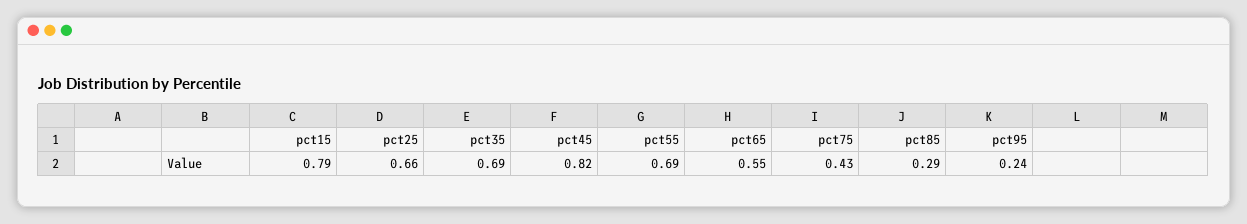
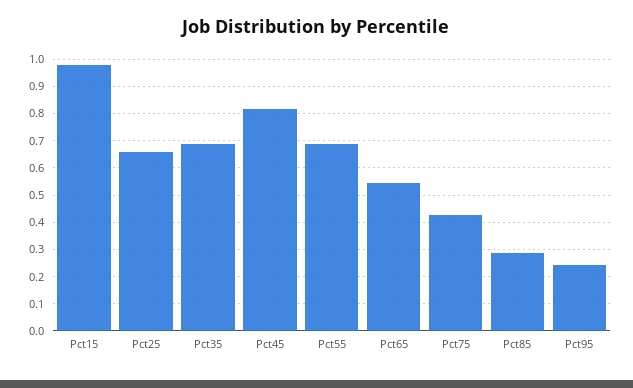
pct15: 0.79 -> 0.975

